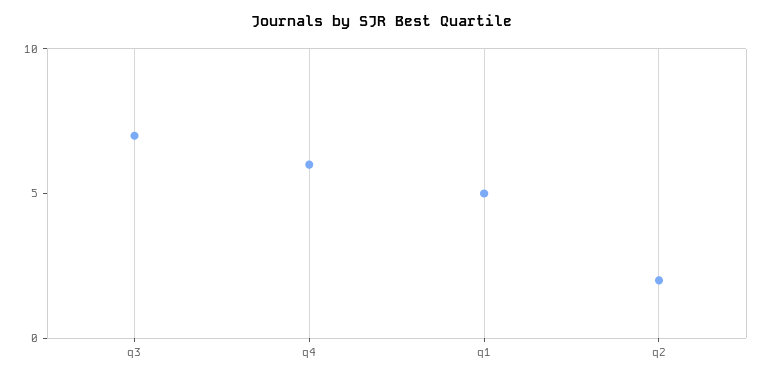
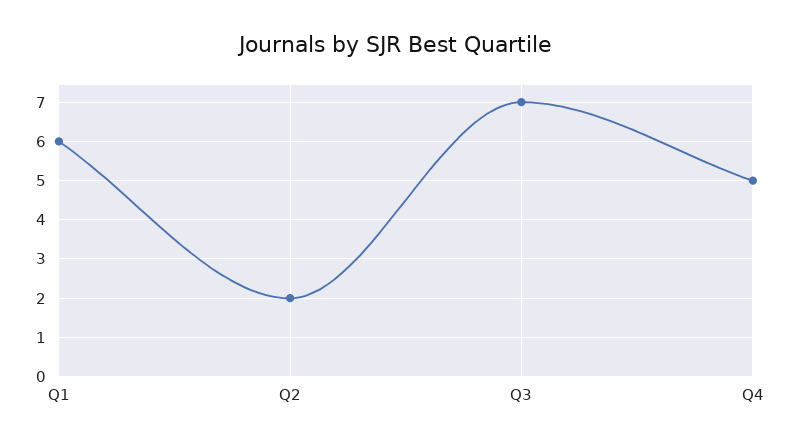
q4: 6 -> 5
q1: 5 -> 6

